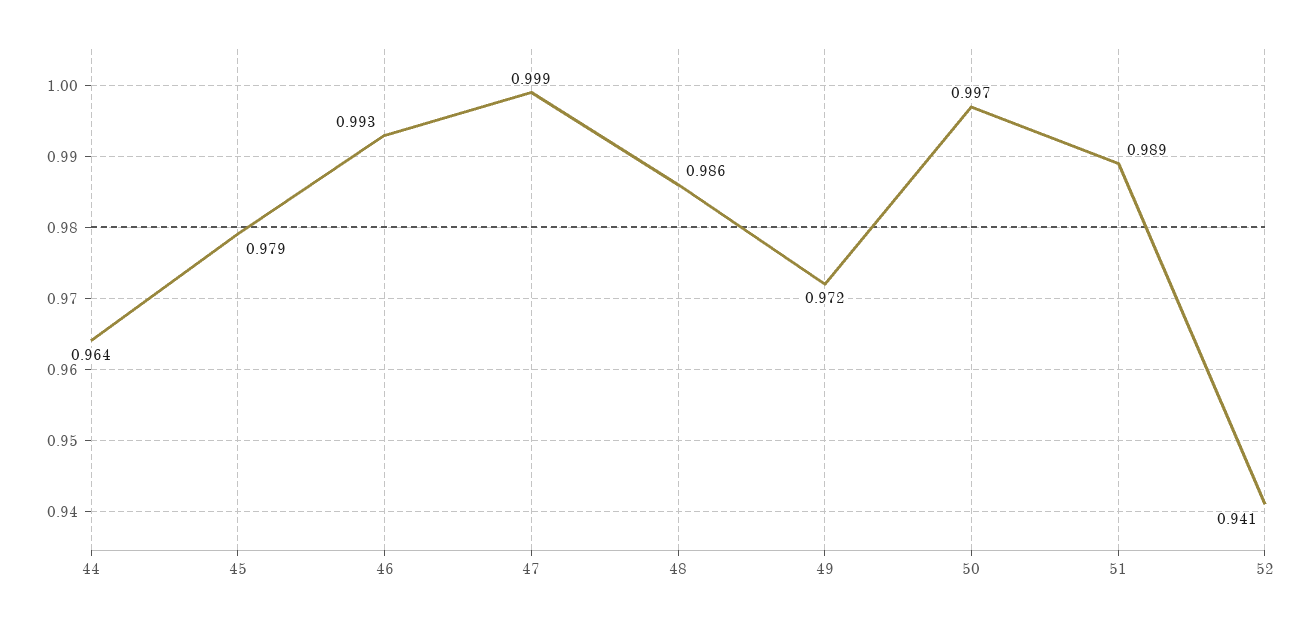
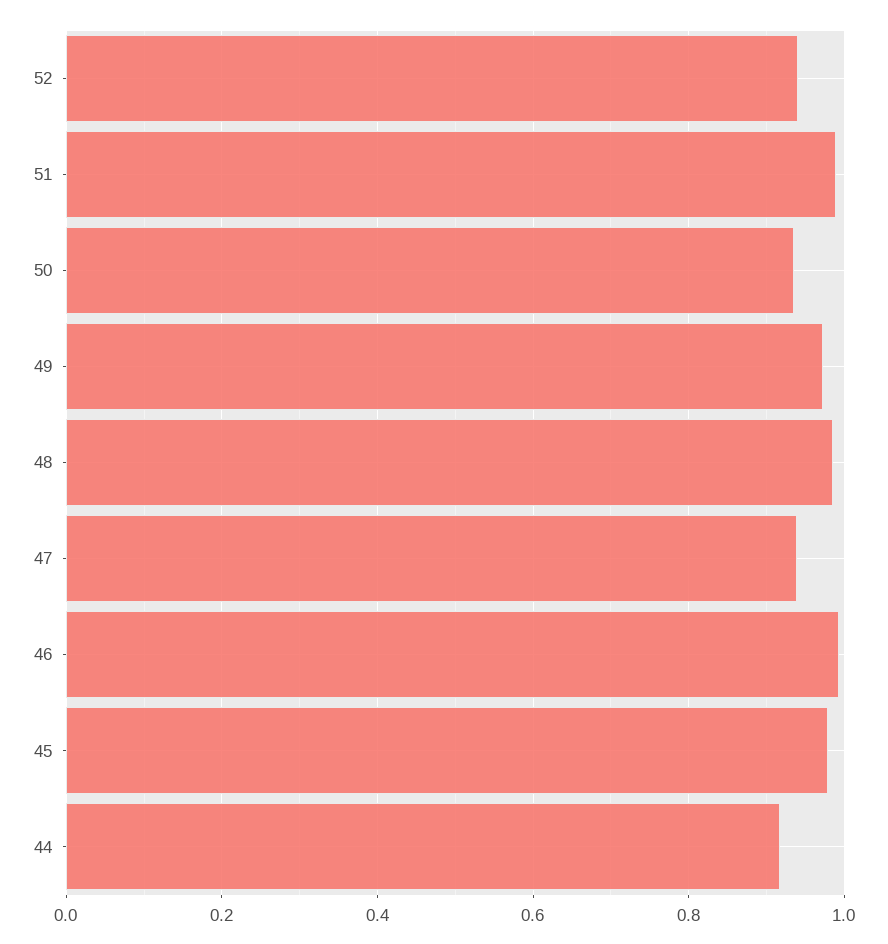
44: 0.964 -> 0.92
47: 0.999 -> 0.94
50: 0.997 -> 0.94

